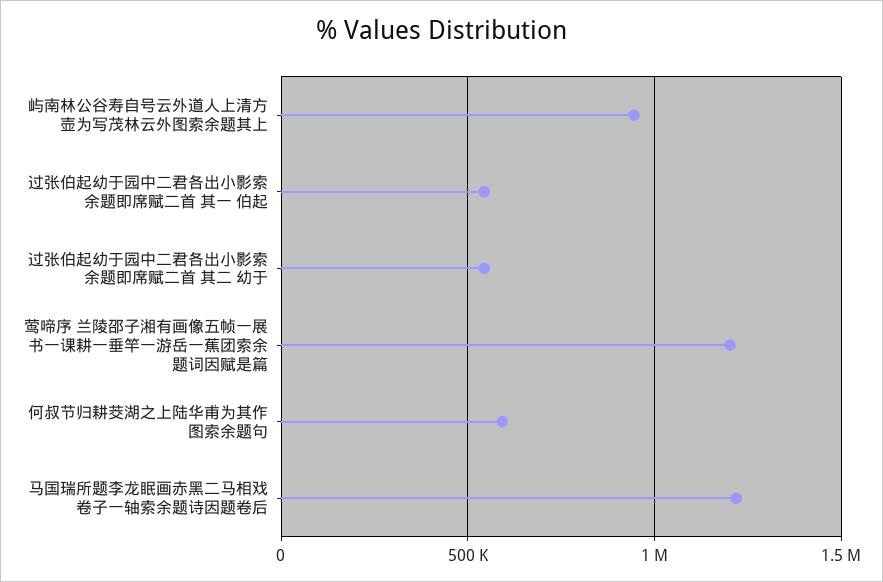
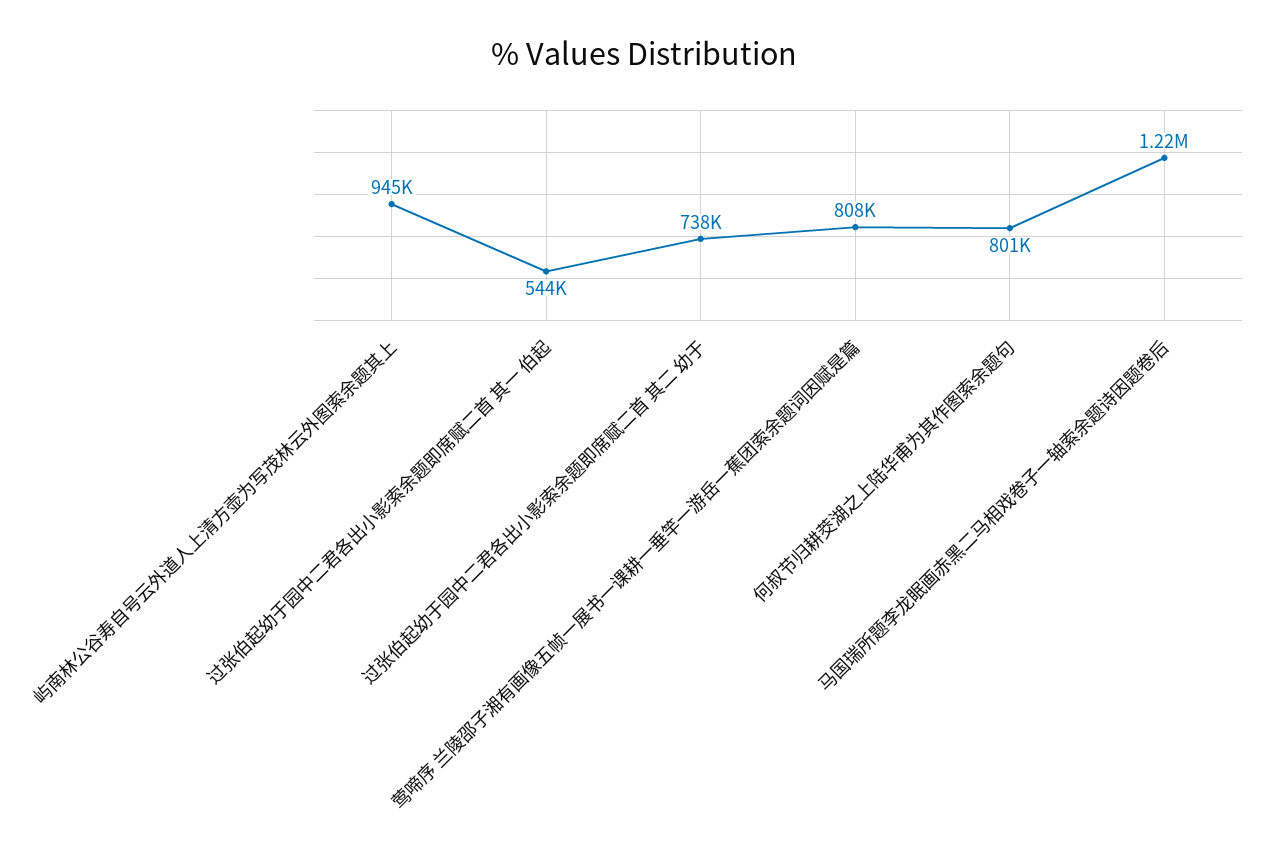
过张伯起幼于园中二君各出小影索余题即席赋二首 其二 幼于: 550000 -> 738000
莺啼序 兰陵邵子湘有画像五帧一展书一课耕一垂竿一游岳一蕉团索余题词因赋是篇: 1200000 -> 808000
何叔节归耕茭湖之上陆华甫为其作图索余题句: 600000 -> 801000

